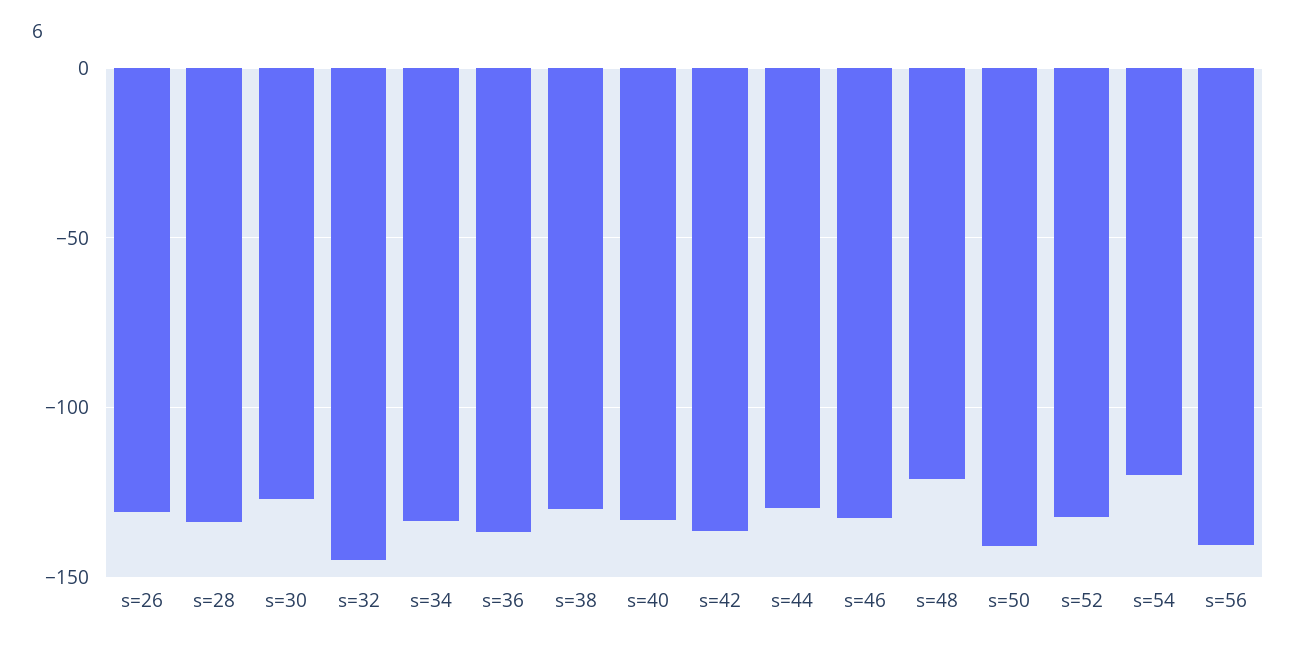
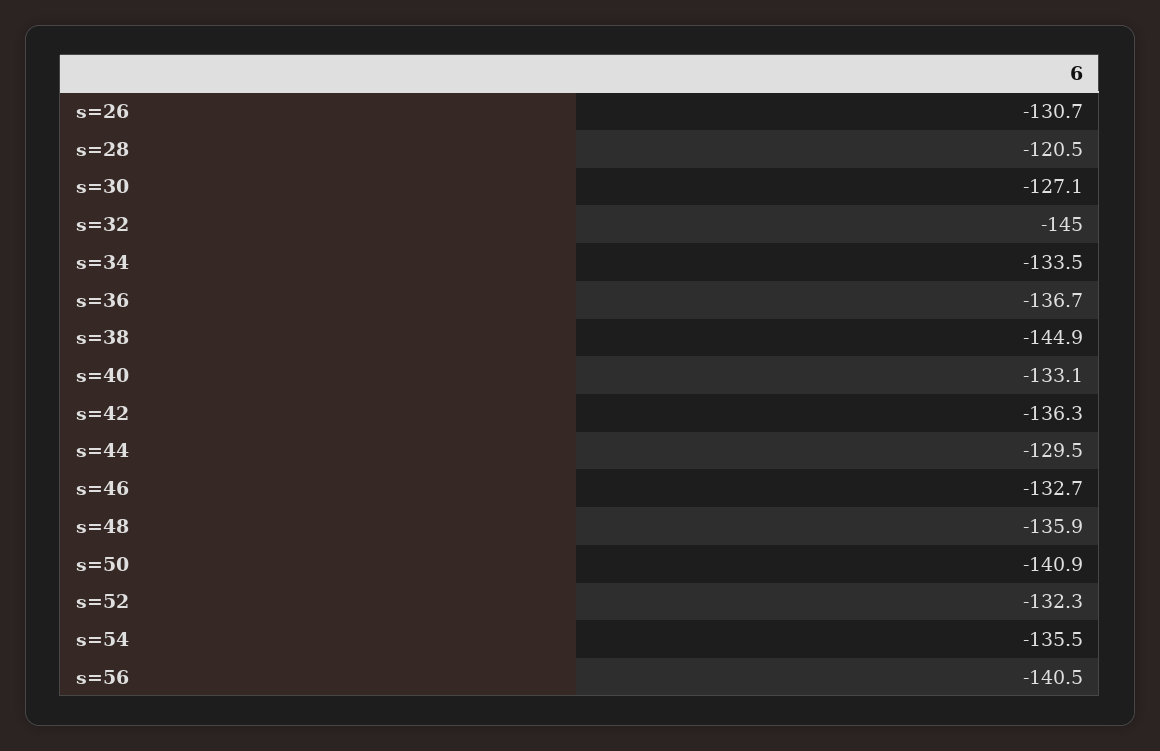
s=28: -135 -> -120.5
s=38: -130 -> -144.9
s=48: -120 -> -135.9
s=54: -120 -> -135.5

